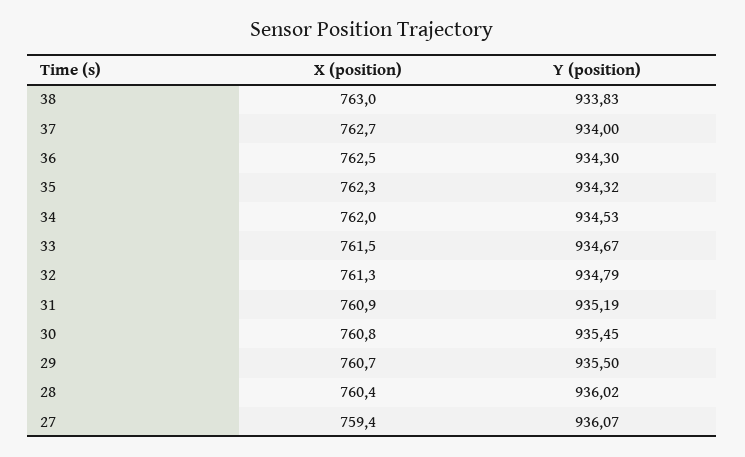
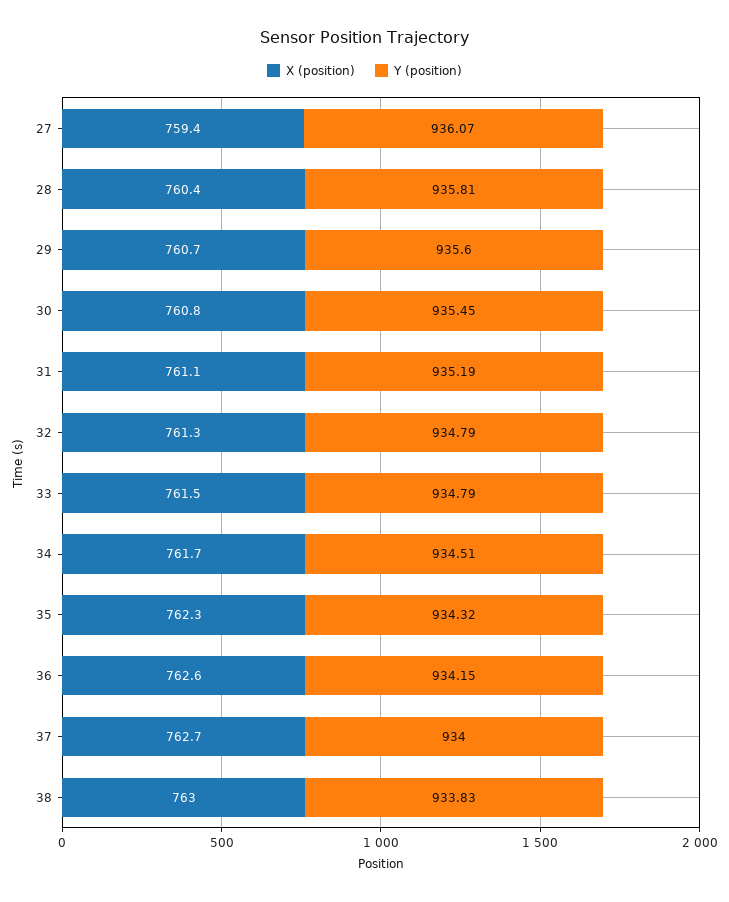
X (position), 36: 762.5 -> 762.6
Y (position), 36: 934.3 -> 934.15
X (position), 34: 762 -> 761.7
Y (position), 34: 934.53 -> 934.51
Y (position), 33: 934.67 -> 934.79
X (position), 31: 760.9 -> 761.1
Y (position), 29: 935.5 -> 935.6
Y (position), 28: 936.02 -> 935.81

